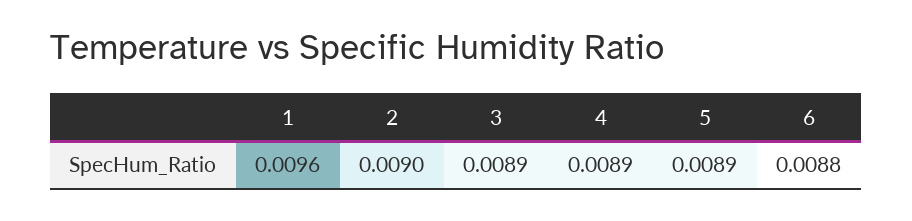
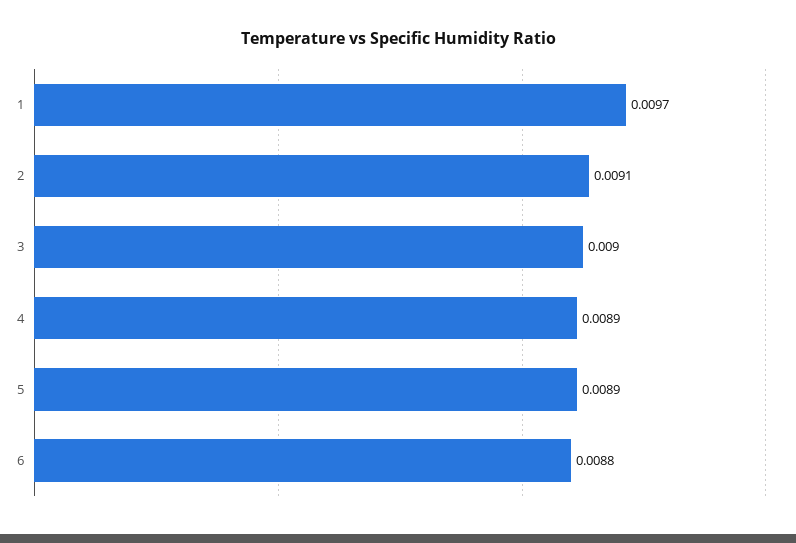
1: 0.0096 -> 0.0097
2: 0.009 -> 0.0091
3: 0.0089 -> 0.009

